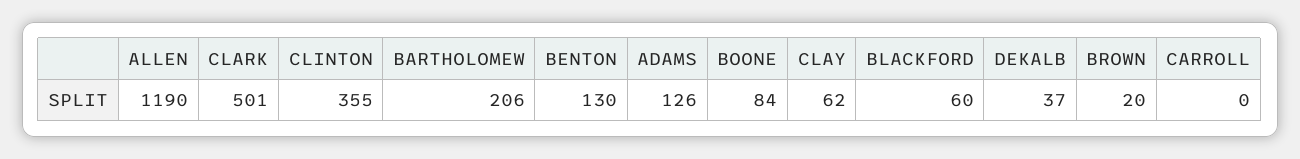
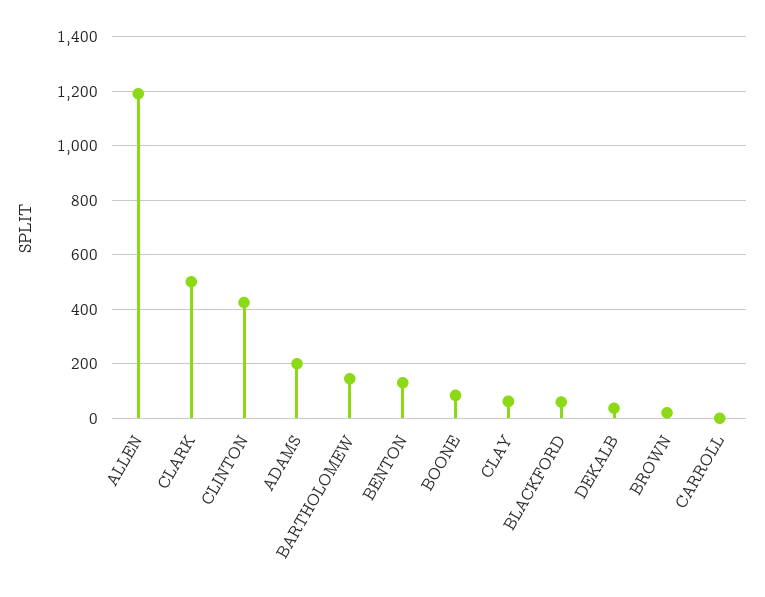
CLINTON: 355 -> 425
BARTHOLOMEW: 206 -> 150
ADAMS: 126 -> 200

